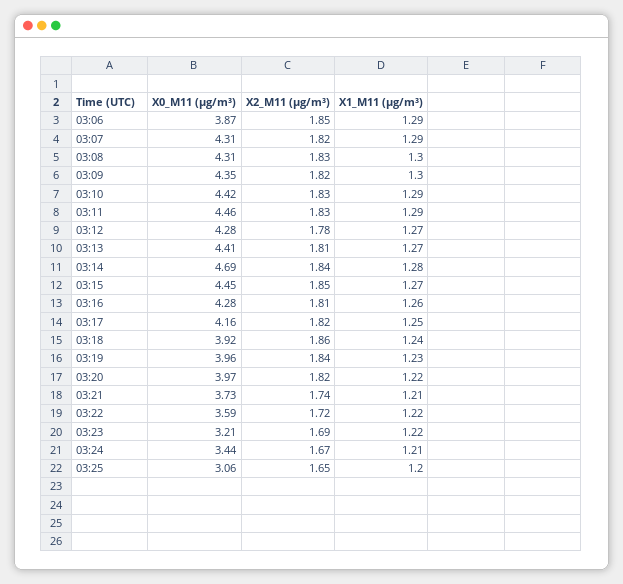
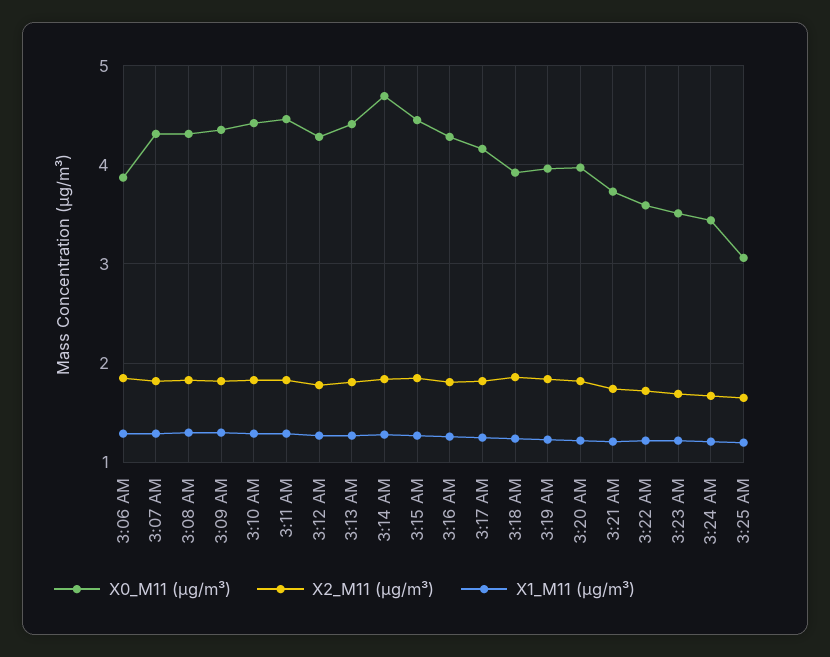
X0_M11 (μg/m³), 03:23: 3.21 -> 3.5

